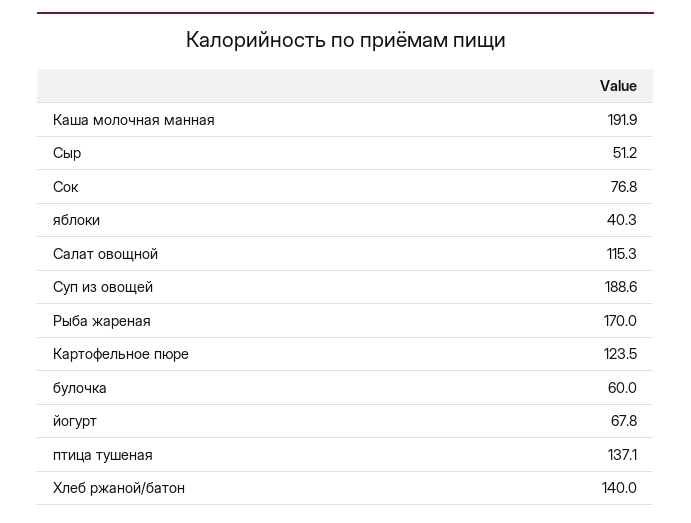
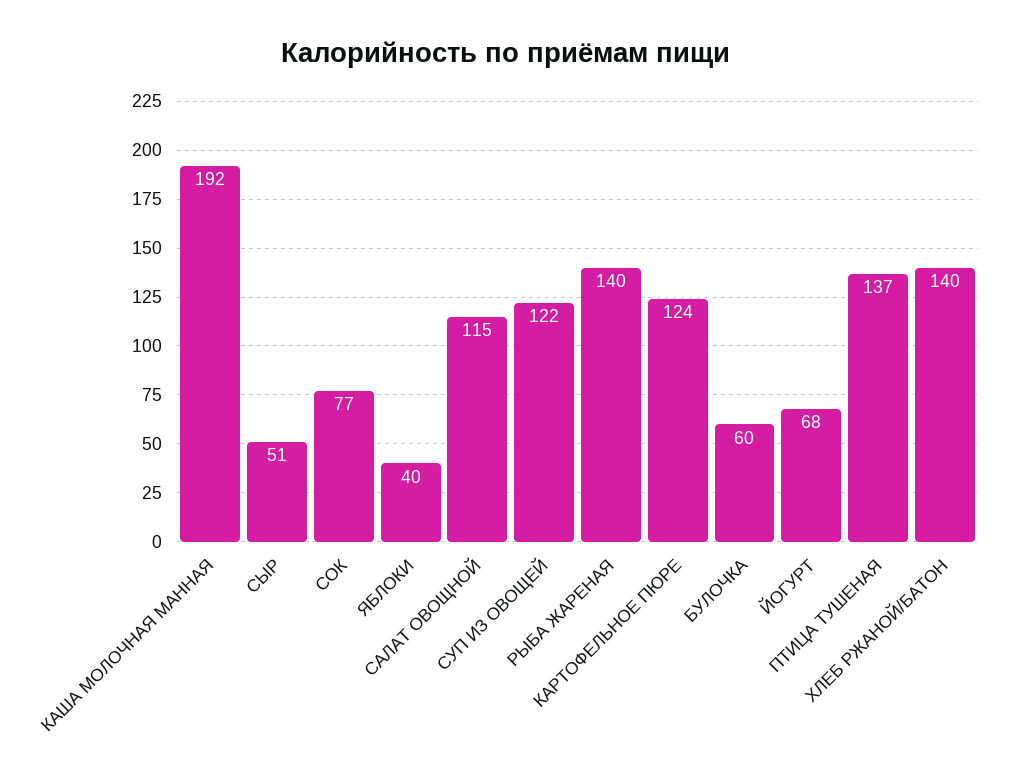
Суп из овощей: 188.6 -> 122
Рыба жареная: 170 -> 140

